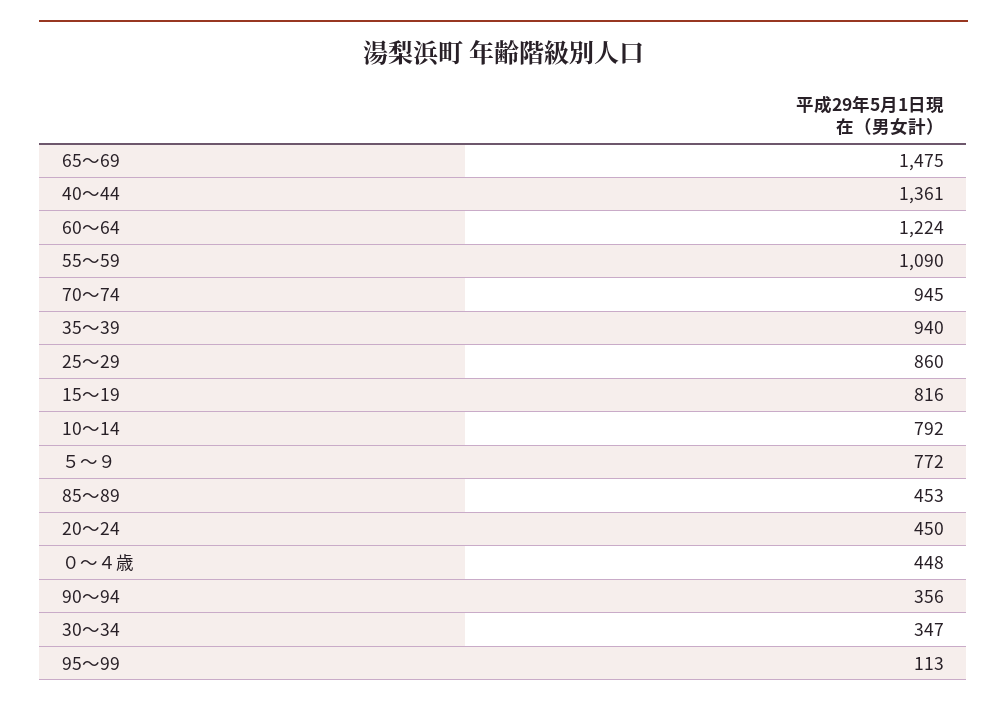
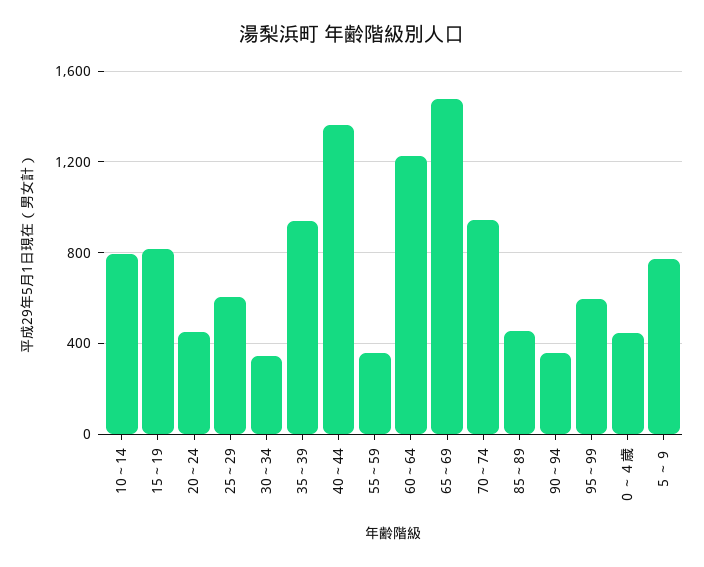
55～59: 1090 -> 350
25～29: 860 -> 600
95～99: 113 -> 600

